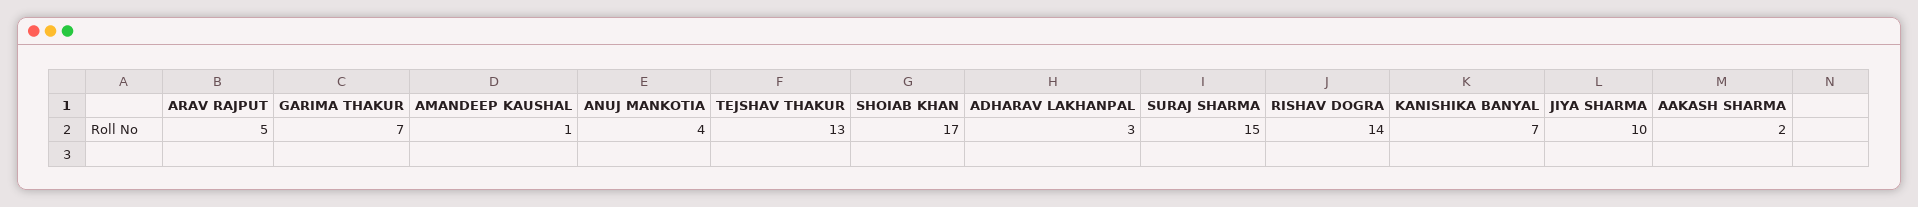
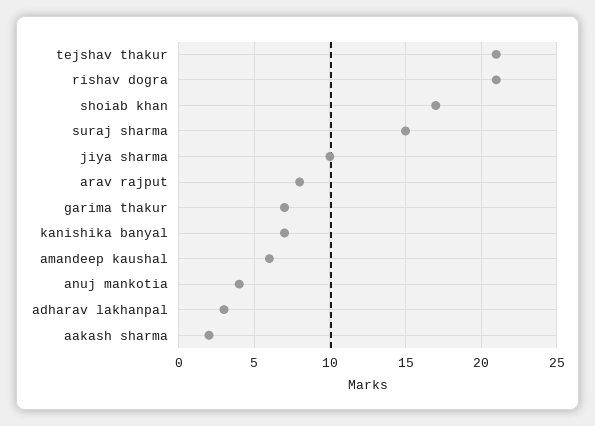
ARAV RAJPUT: 5 -> 8
AMANDEEP KAUSHAL: 1 -> 6
TEJSHAV THAKUR: 13 -> 21
RISHAV DOGRA: 14 -> 21

